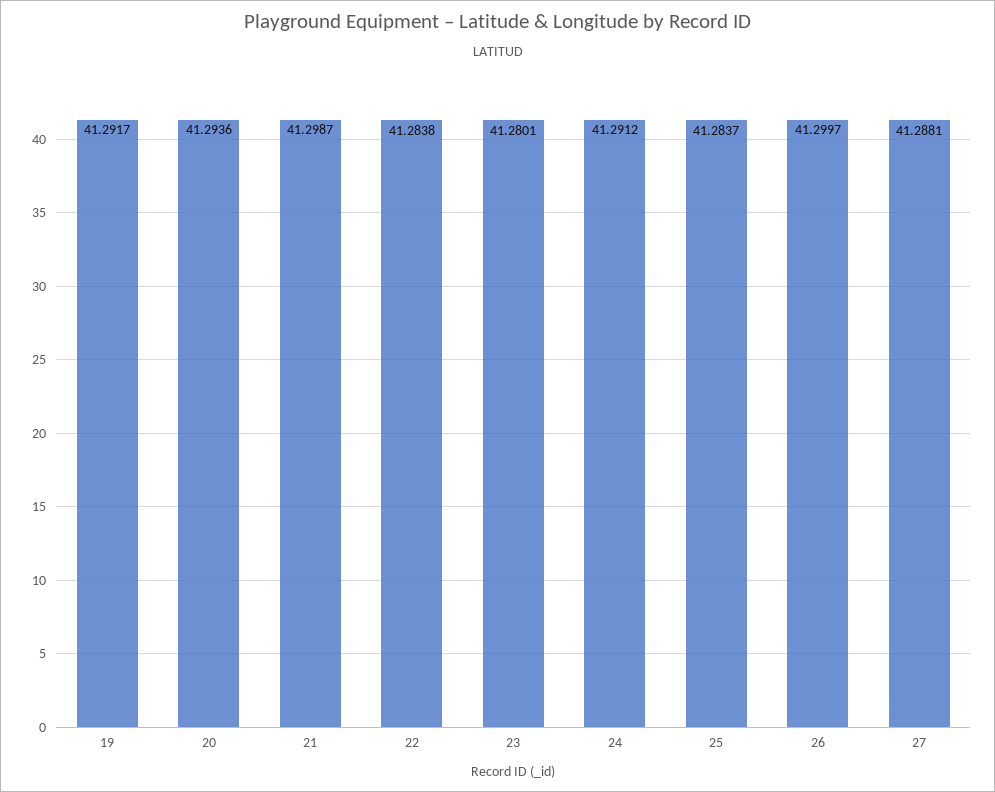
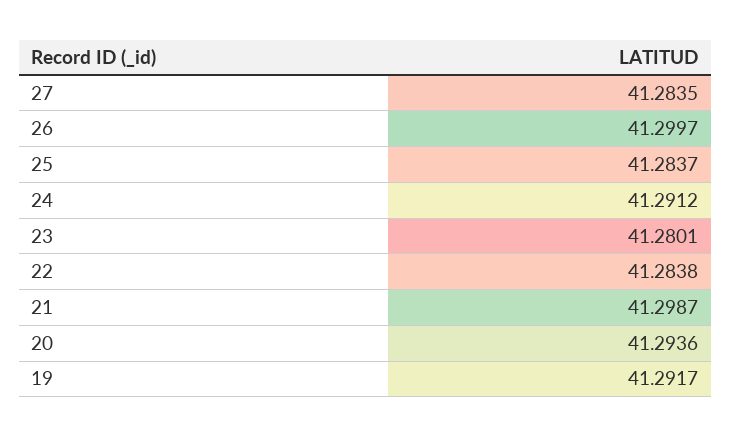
27: 41.2881 -> 41.2835

